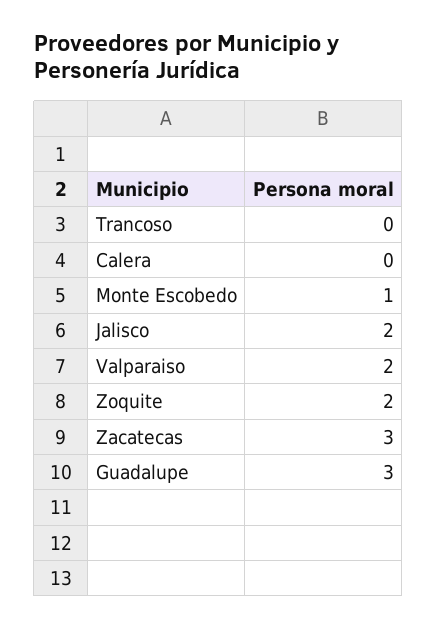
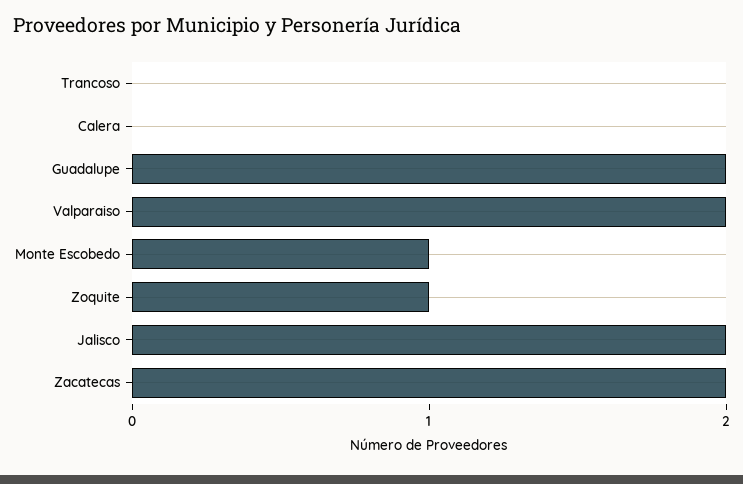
Zoquite: 2 -> 1
Zacatecas: 3 -> 2
Guadalupe: 3 -> 2

